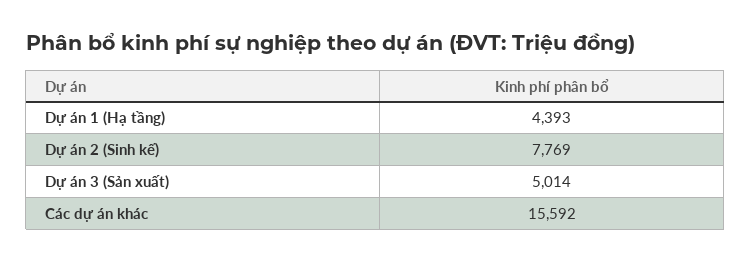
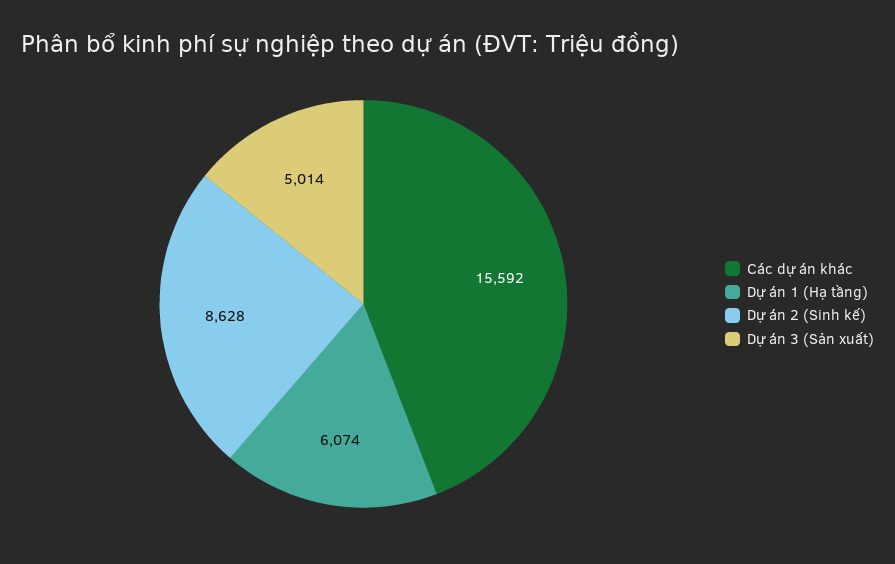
Dự án 1 (Hạ tầng): 4393 -> 6074
Dự án 2 (Sinh kế): 7769 -> 8628

